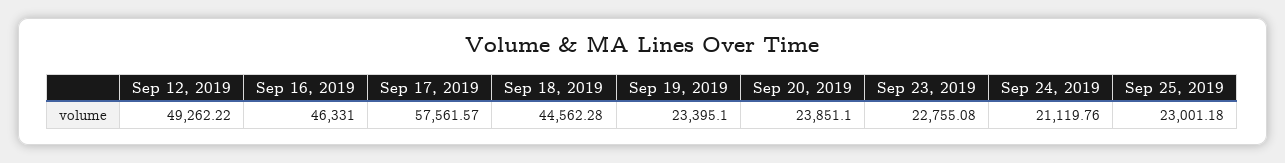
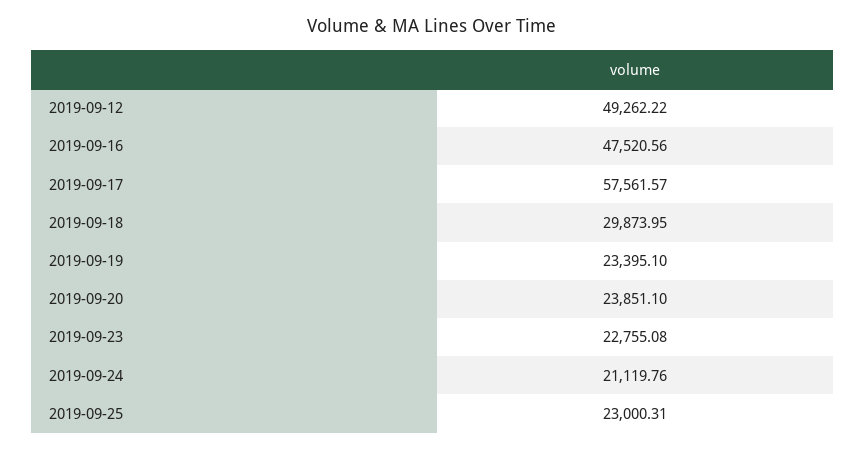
Sep 16, 2019: 46331 -> 47520.56
Sep 18, 2019: 44562.28 -> 29873.95
Sep 25, 2019: 23001.18 -> 23000.31

